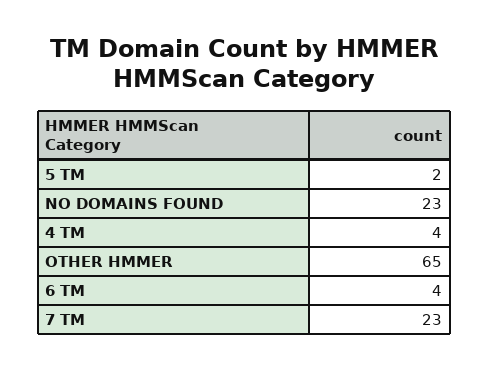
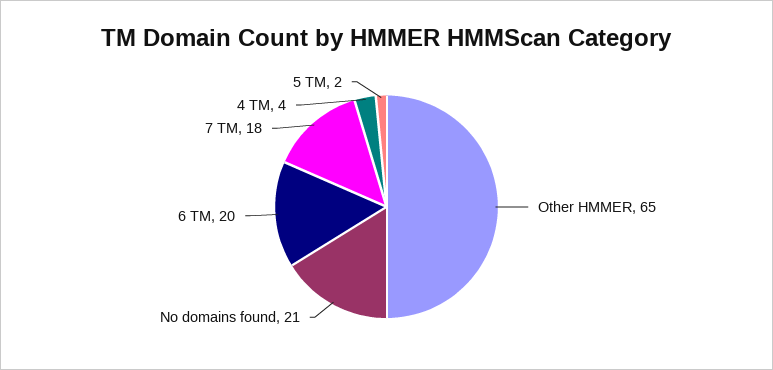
NO DOMAINS FOUND: 23 -> 21
6 TM: 4 -> 20
7 TM: 23 -> 18

